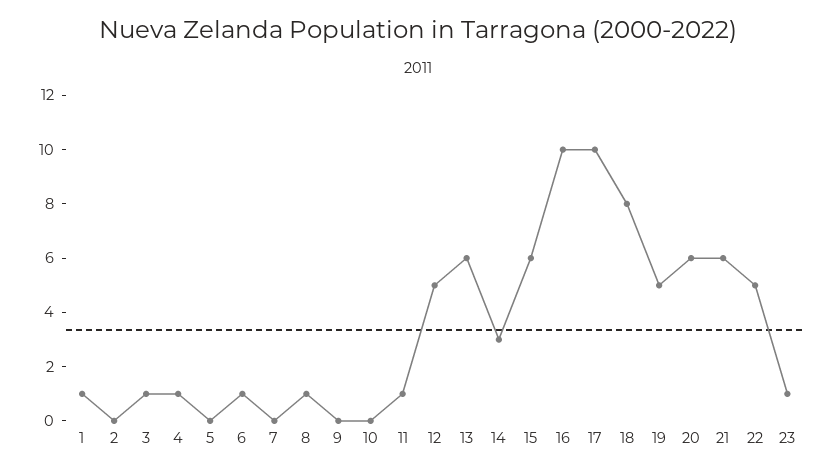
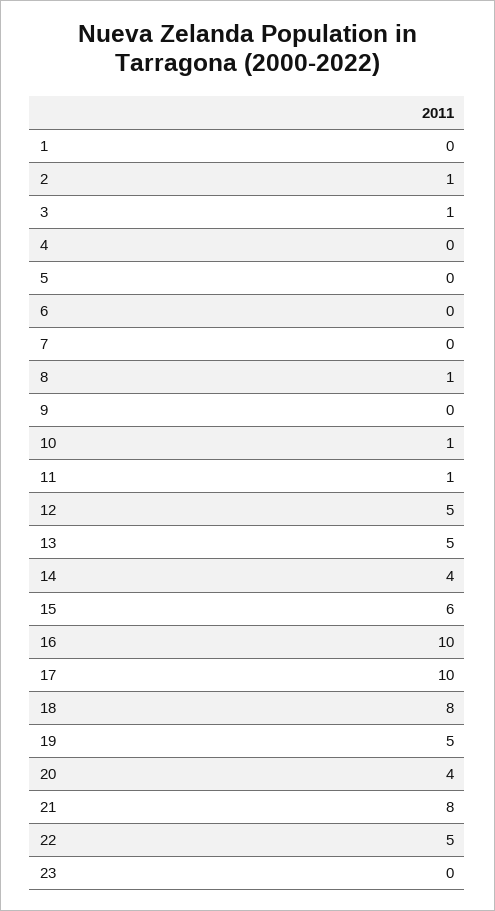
1: 1 -> 0
2: 0 -> 1
4: 1 -> 0
6: 1 -> 0
10: 0 -> 1
13: 6 -> 5
14: 3 -> 4
20: 6 -> 4
21: 6 -> 8
23: 1 -> 0

